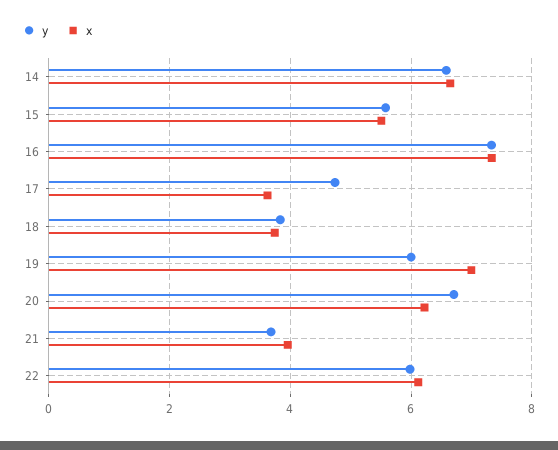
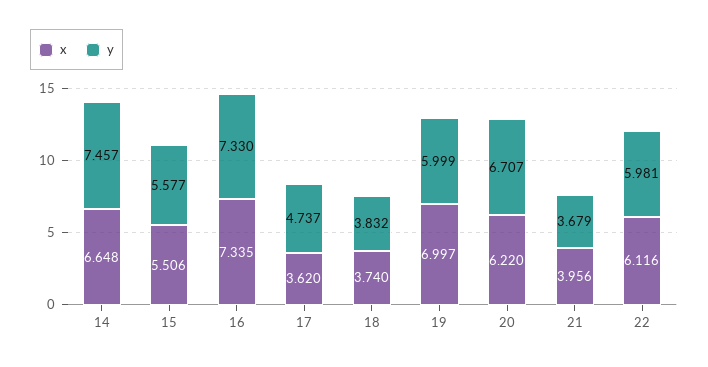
y, 14: 6.6 -> 7.457

